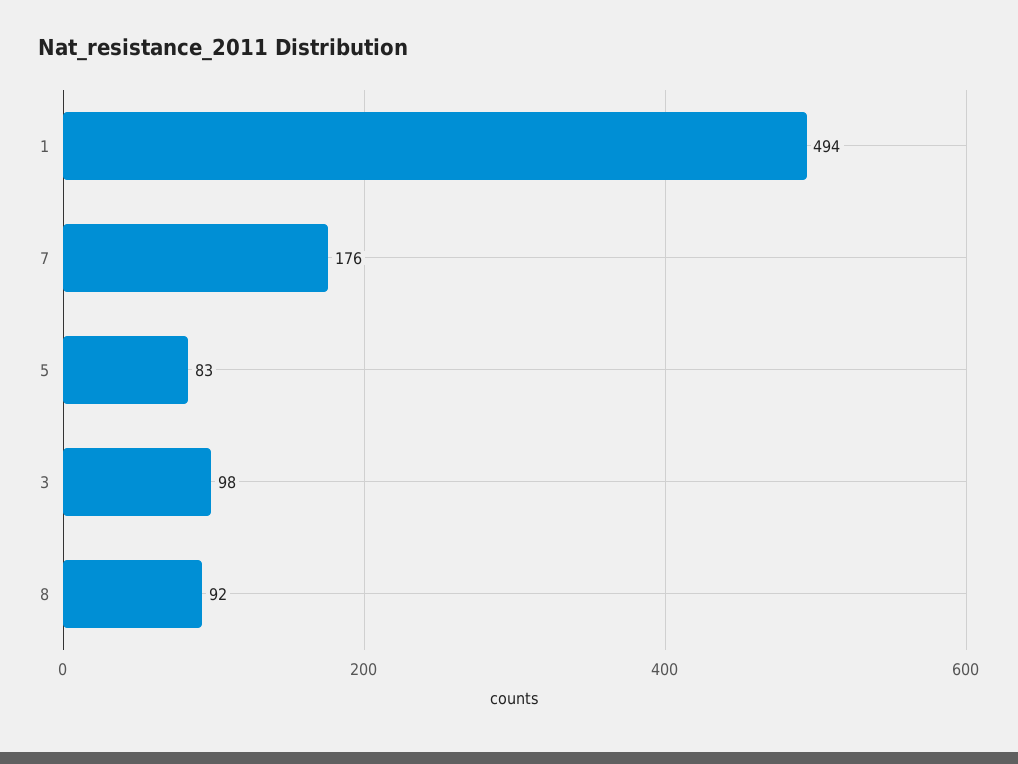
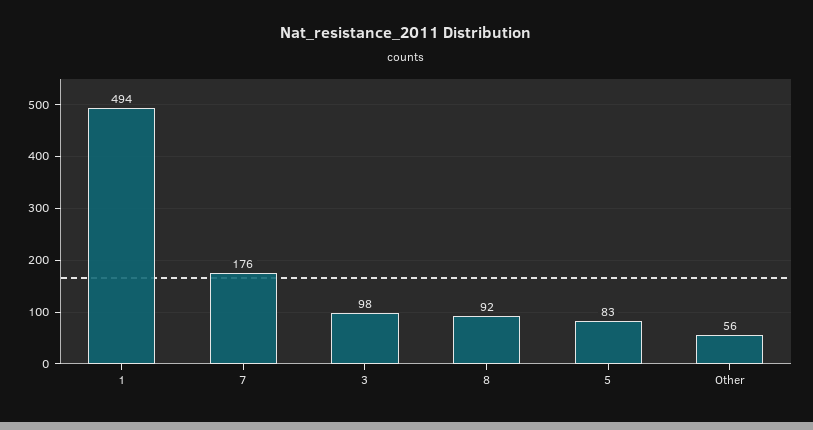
Other: none -> 56

